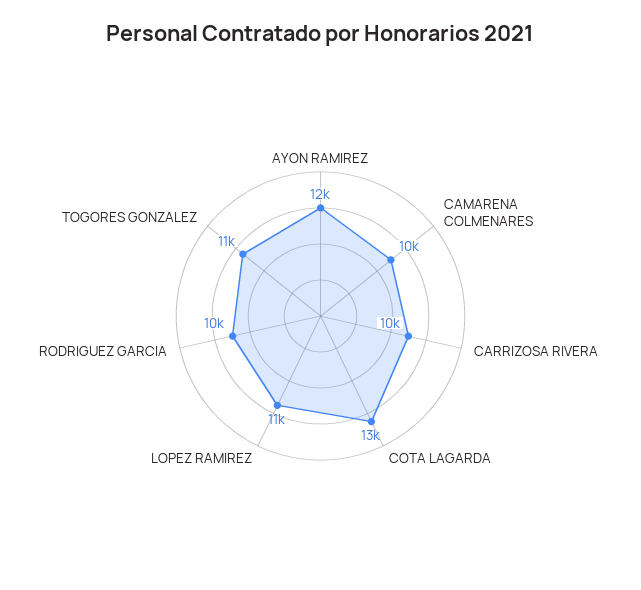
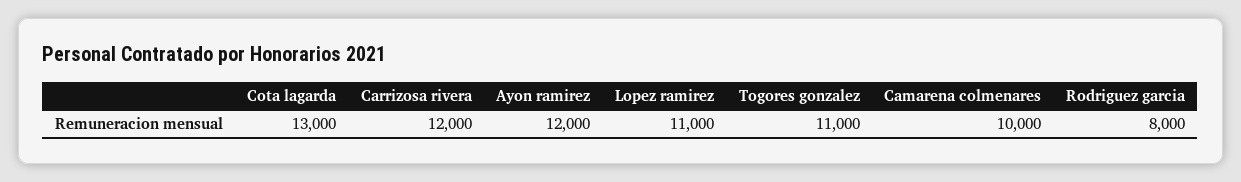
CARRIZOSA RIVERA: 10000 -> 12000
RODRIGUEZ GARCIA: 10000 -> 8000

